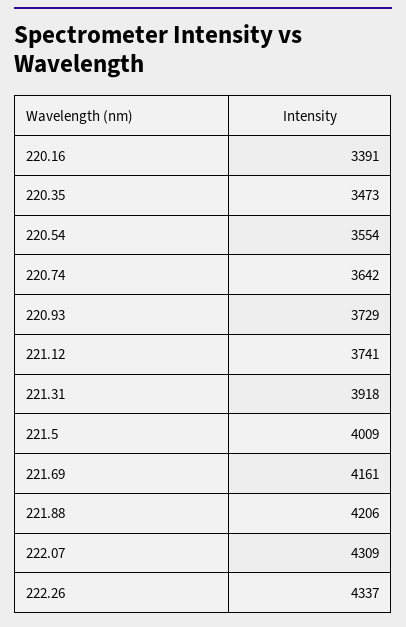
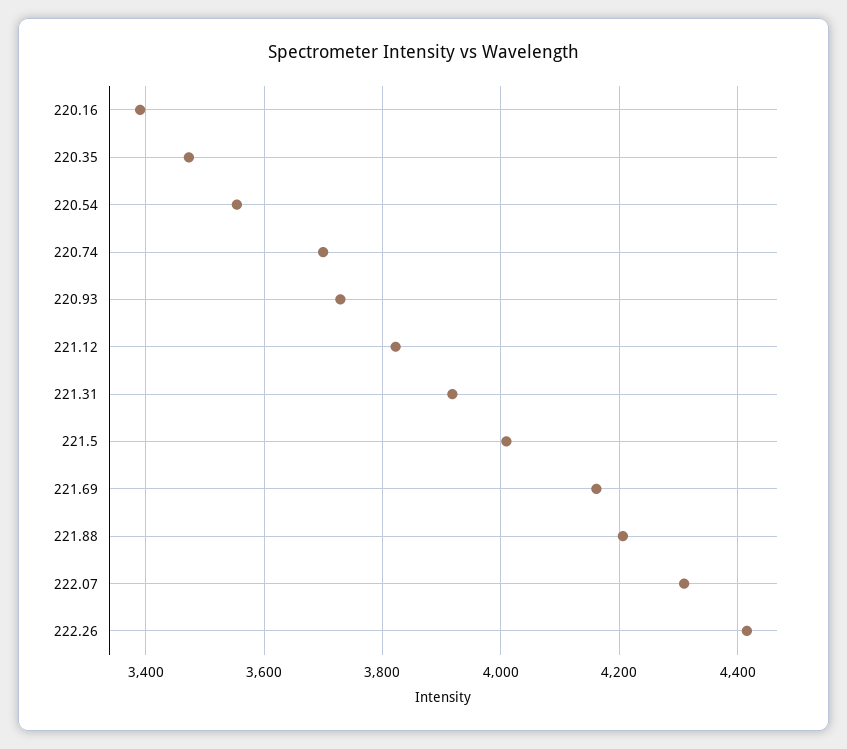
220.74: 3642 -> 3700
221.12: 3741 -> 3820
222.26: 4337 -> 4420

